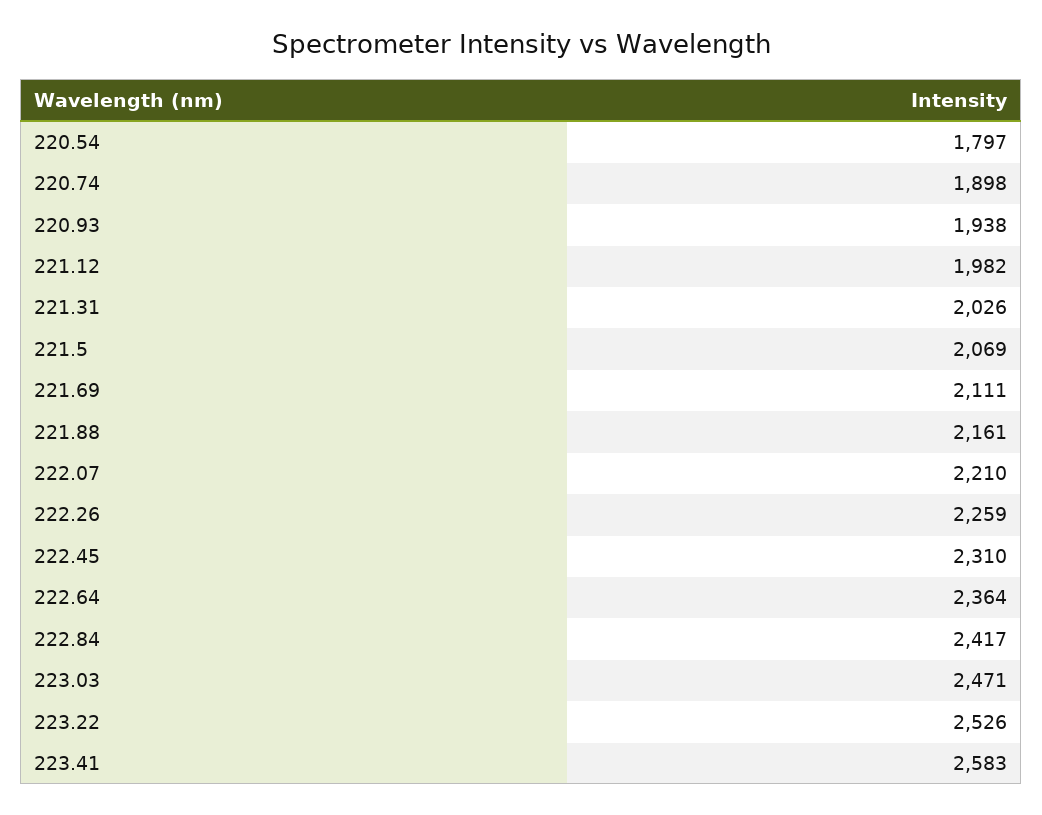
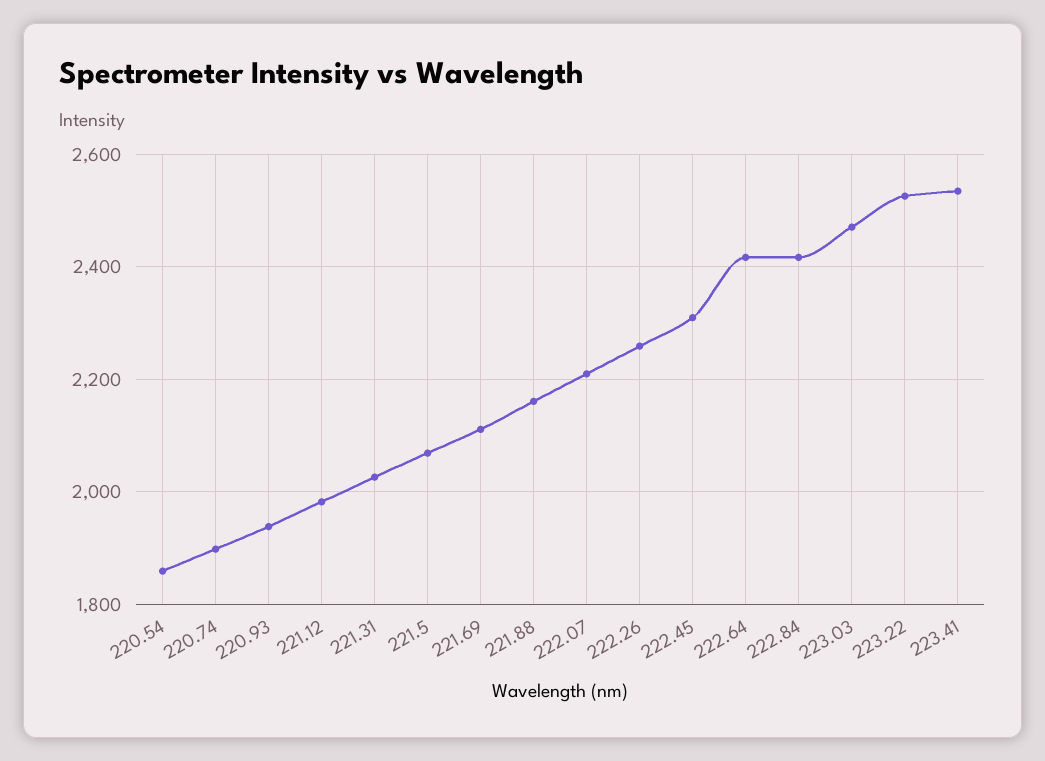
220.54: 1797 -> 1860
222.64: 2364 -> 2420
223.41: 2583 -> 2540

